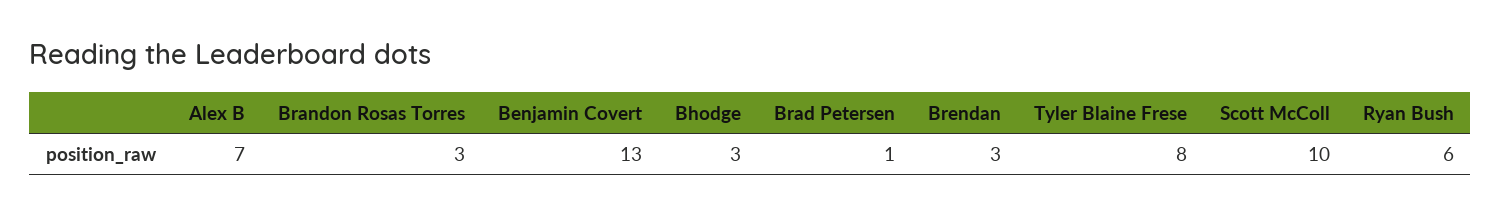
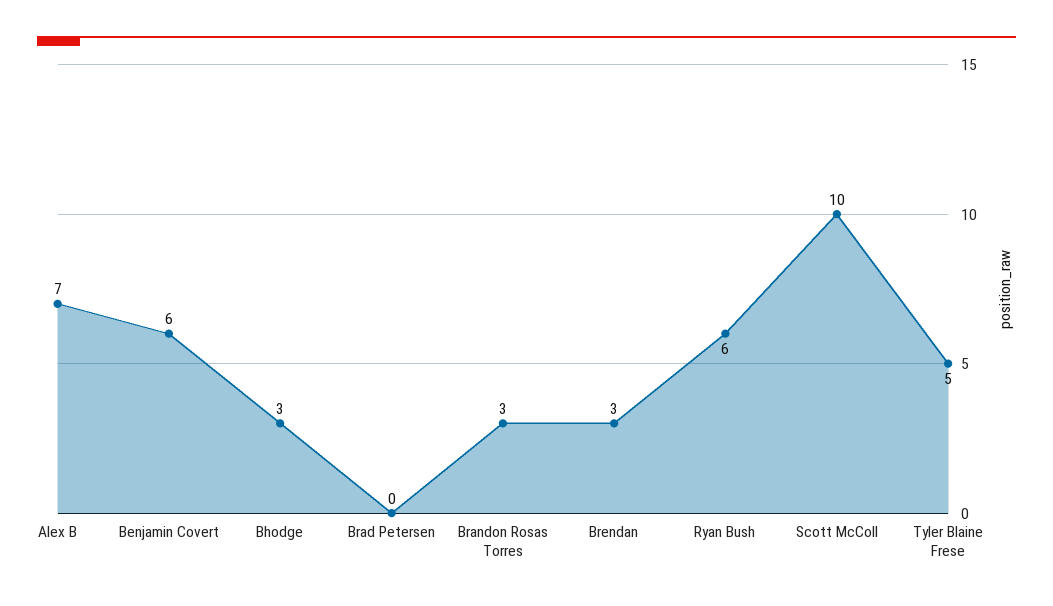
Benjamin Covert: 13 -> 6
Brad Petersen: 1 -> 0
Tyler Blaine Frese: 8 -> 5

